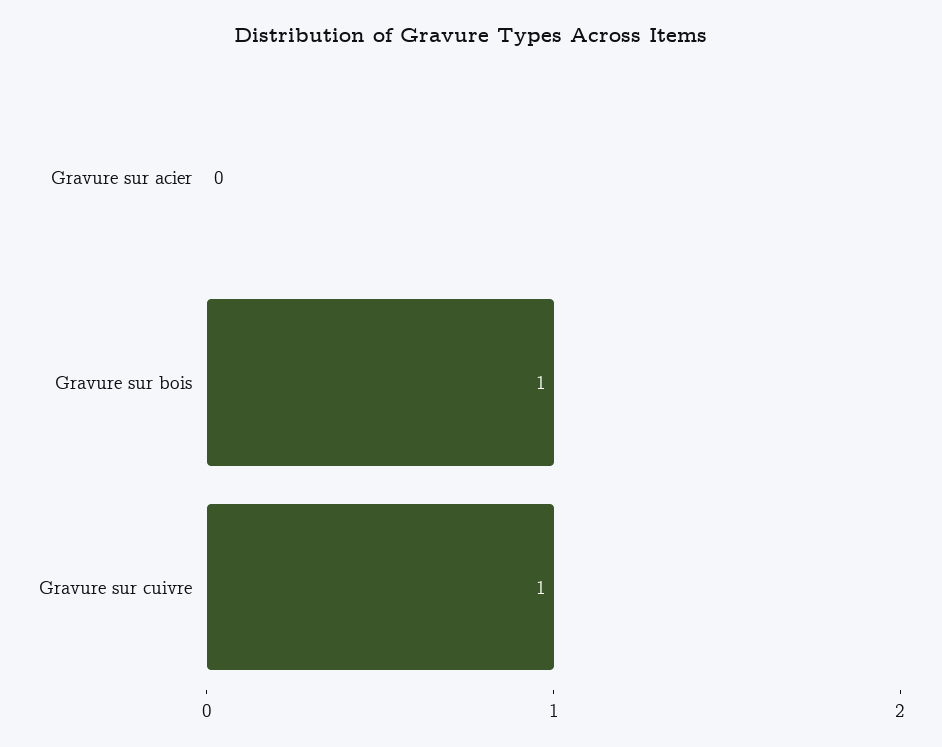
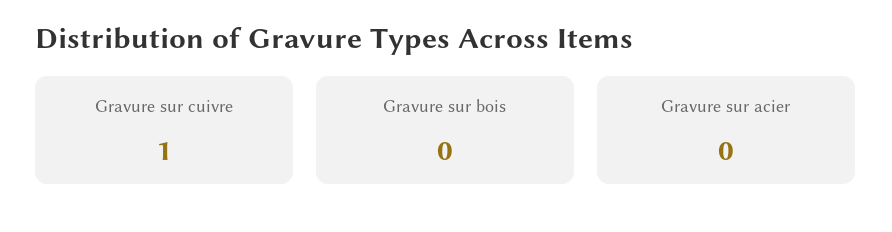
Gravure sur bois: 1 -> 0

